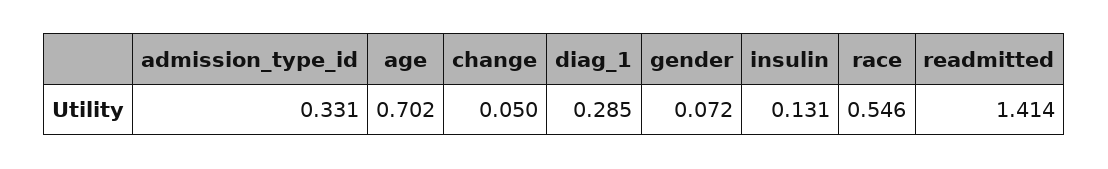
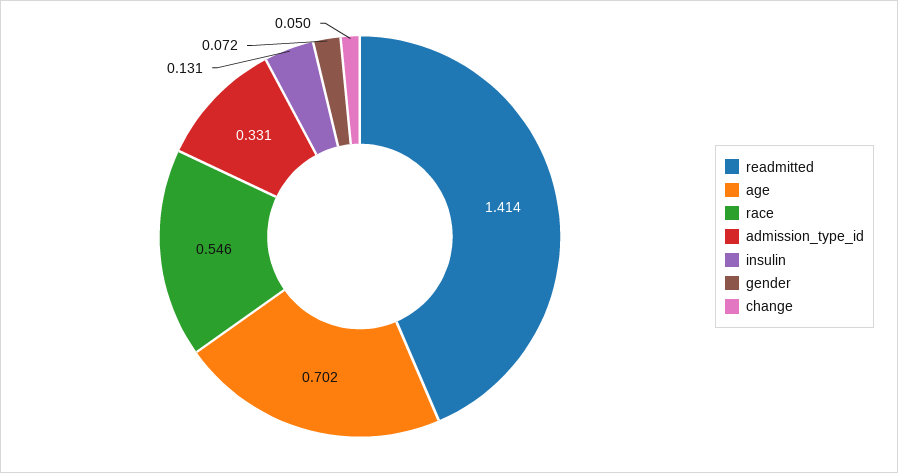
diag_1: 0.285 -> none

